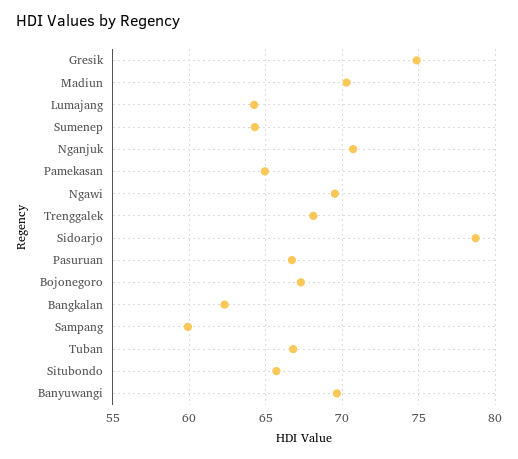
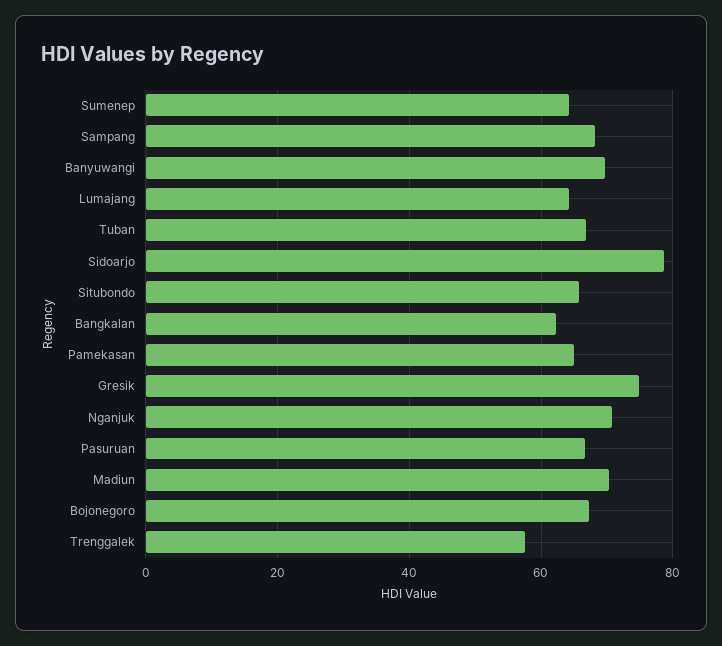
Ngawi: 69.5 -> none
Trenggalek: 68 -> 58
Sampang: 60 -> 68

